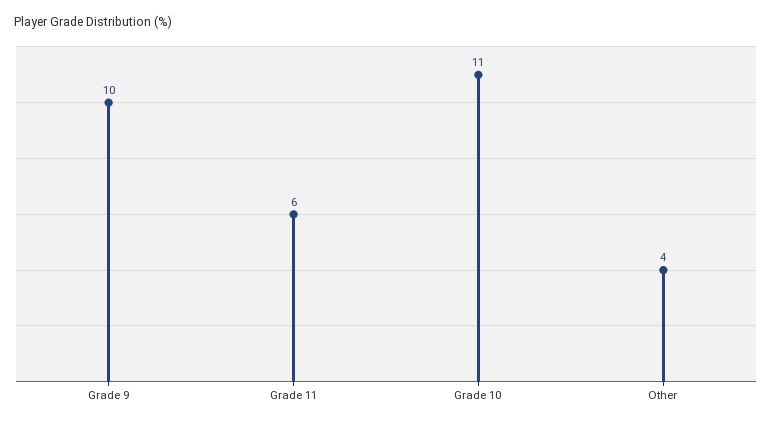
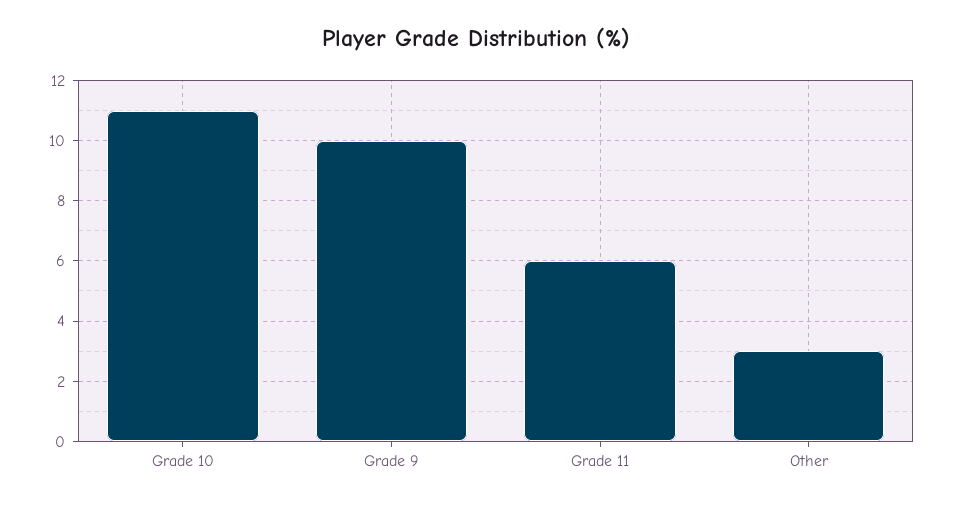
Other: 4 -> 3

